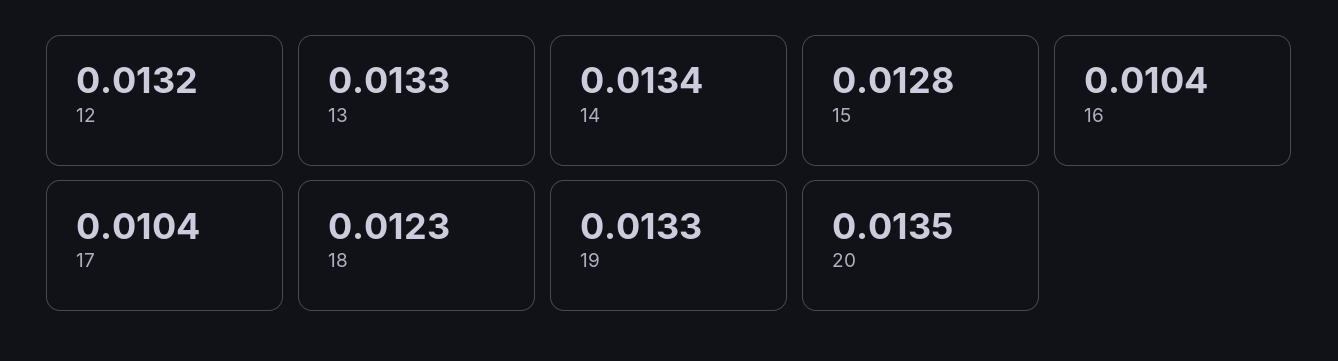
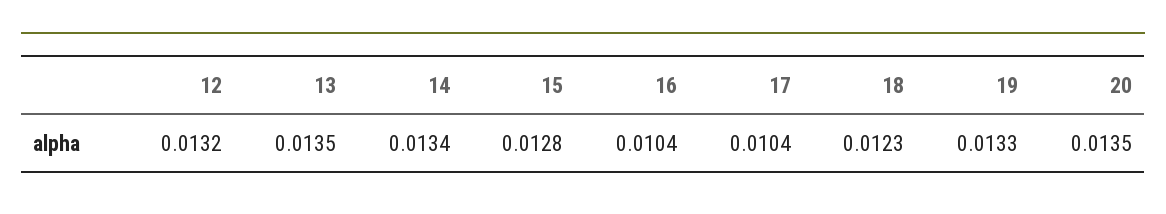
13: 0.0133 -> 0.0135

